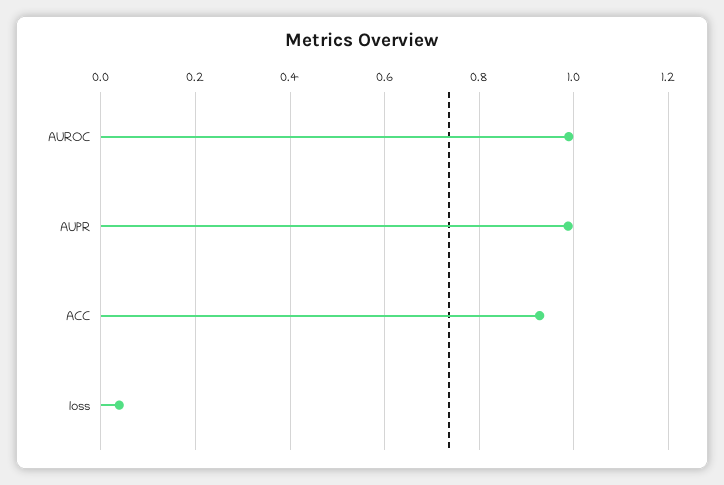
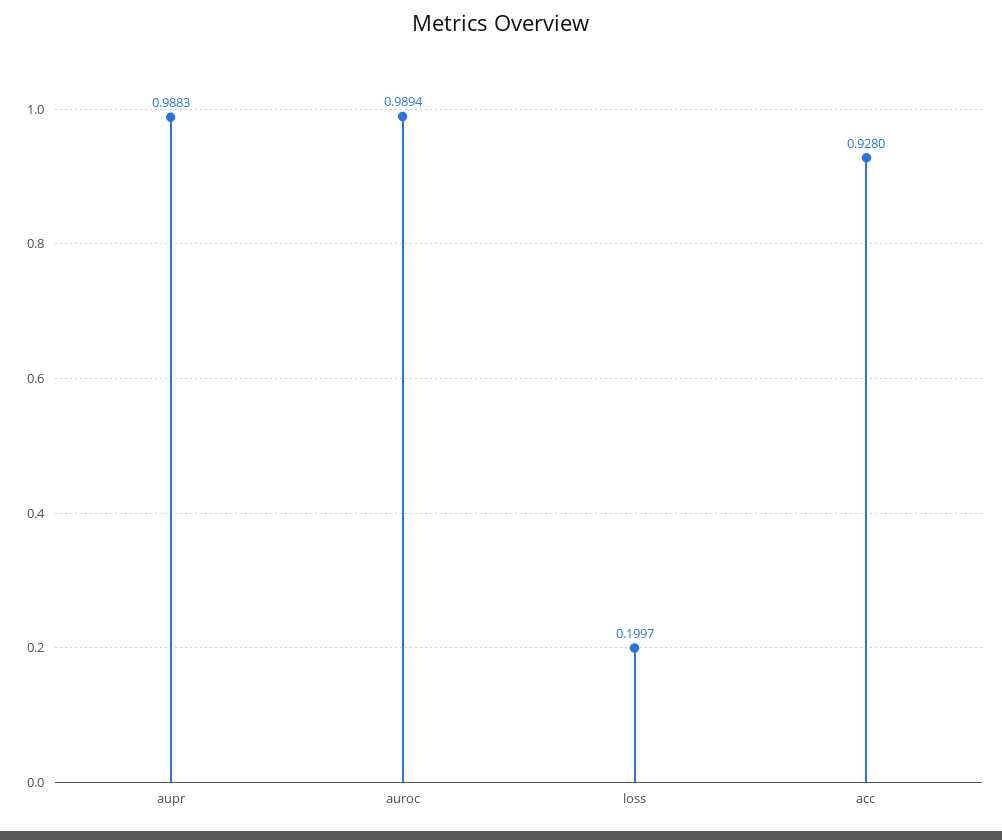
loss: 0.04 -> 0.1997

